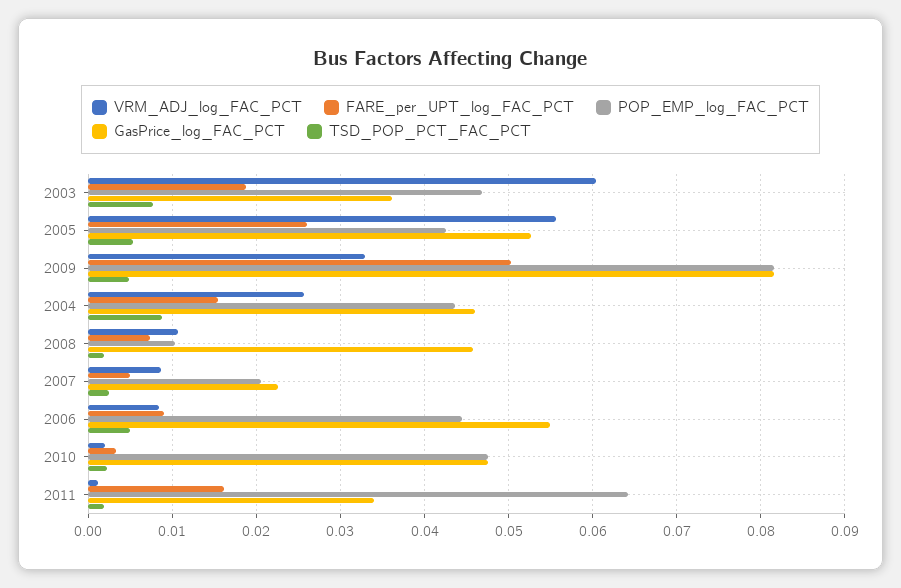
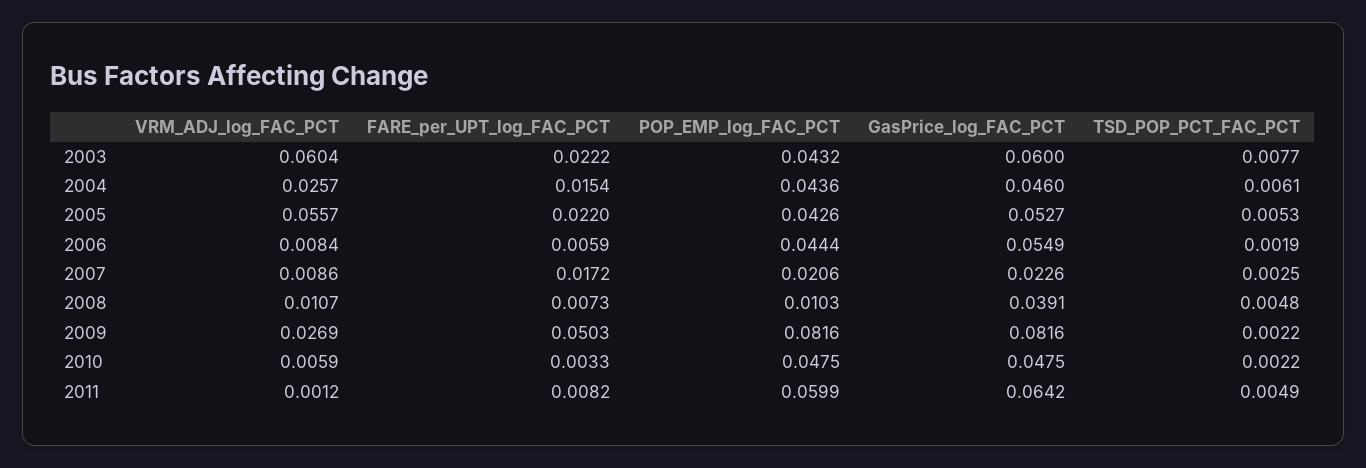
FARE_per_UPT_log_FAC_PCT, 2003: 0.019 -> 0.0222
POP_EMP_log_FAC_PCT, 2003: 0.047 -> 0.0432
GasPrice_log_FAC_PCT, 2003: 0.036 -> 0.06
FARE_per_UPT_log_FAC_PCT, 2005: 0.026 -> 0.022
VRM_ADJ_log_FAC_PCT, 2009: 0.033 -> 0.0269
TSD_POP_PCT_FAC_PCT, 2009: 0.005 -> 0.0022
TSD_POP_PCT_FAC_PCT, 2004: 0.009 -> 0.0061
GasPrice_log_FAC_PCT, 2008: 0.046 -> 0.0391
TSD_POP_PCT_FAC_PCT, 2008: 0.002 -> 0.0048
FARE_per_UPT_log_FAC_PCT, 2007: 0.005 -> 0.0172
FARE_per_UPT_log_FAC_PCT, 2006: 0.009 -> 0.0059
TSD_POP_PCT_FAC_PCT, 2006: 0.005 -> 0.0019
VRM_ADJ_log_FAC_PCT, 2010: 0.002 -> 0.0059
FARE_per_UPT_log_FAC_PCT, 2011: 0.016 -> 0.0082
POP_EMP_log_FAC_PCT, 2011: 0.064 -> 0.0599
GasPrice_log_FAC_PCT, 2011: 0.034 -> 0.0642
TSD_POP_PCT_FAC_PCT, 2011: 0.002 -> 0.0049

